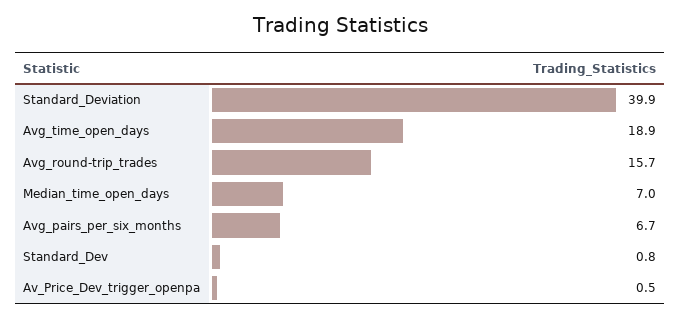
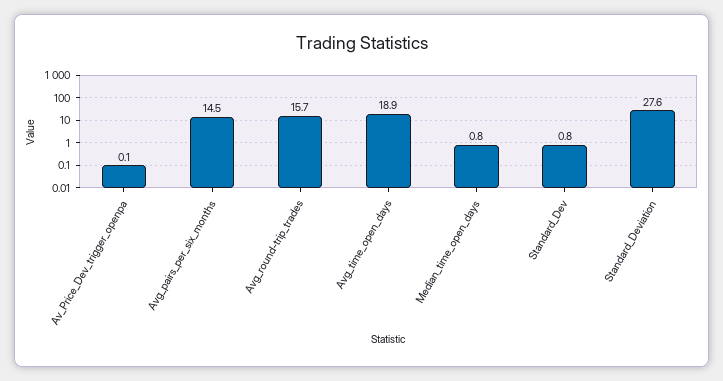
Standard_Deviation: 39.9 -> 27.6
Median_time_open_days: 7 -> 0.8
Avg_pairs_per_six_months: 6.7 -> 14.5
Av_Price_Dev_trigger_openpa: 0.5 -> 0.1

